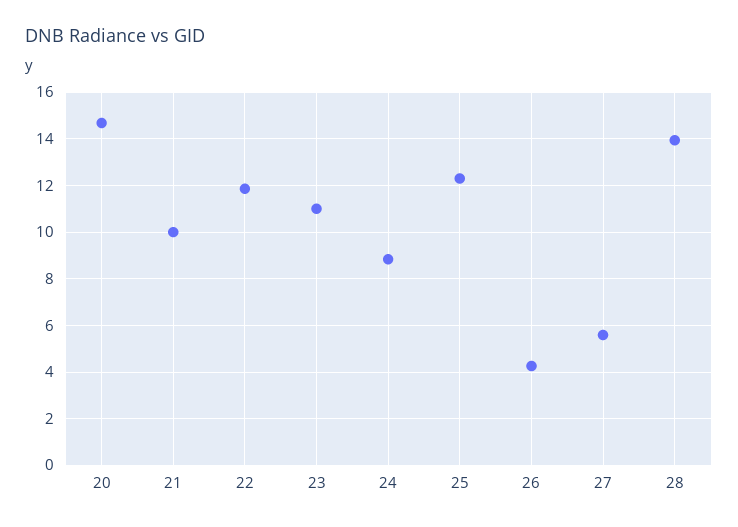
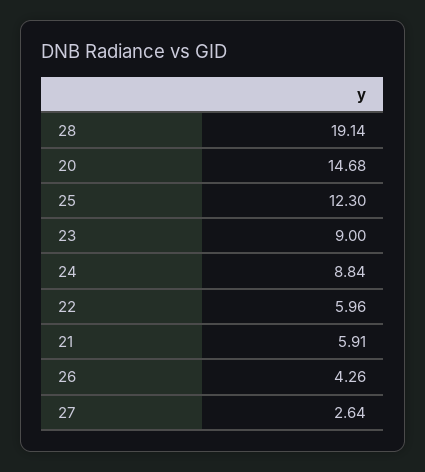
21: 10 -> 5.91
22: 12 -> 5.96
23: 11 -> 9
27: 5.5 -> 2.64
28: 14 -> 19.14

